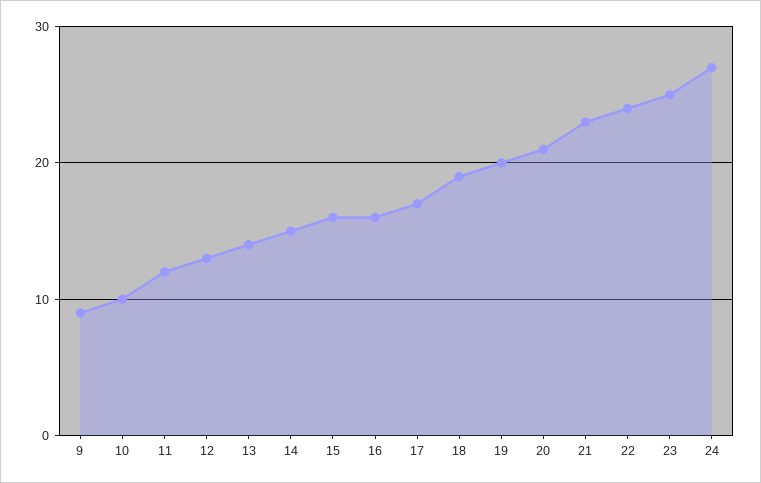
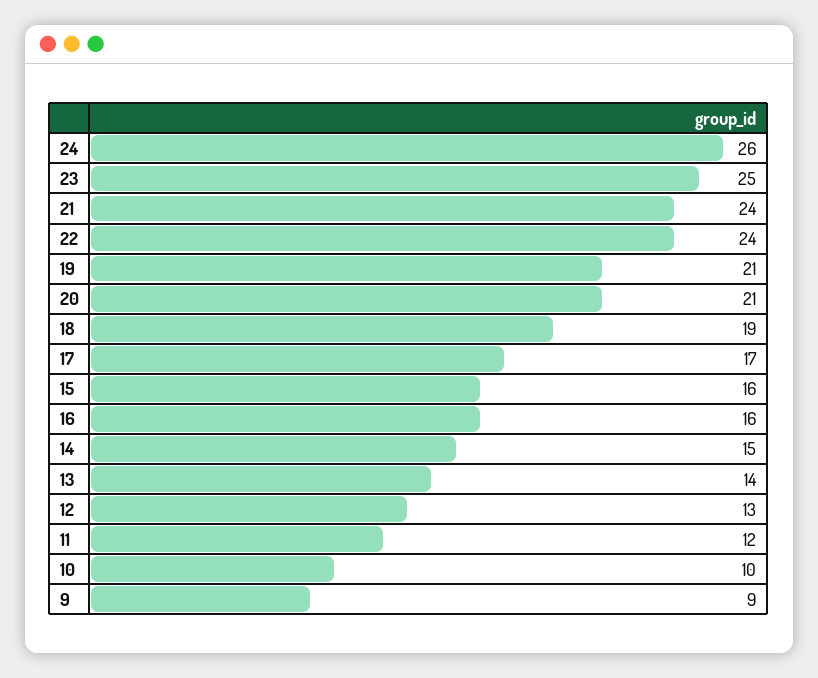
19: 20 -> 21
21: 23 -> 24
24: 27 -> 26

